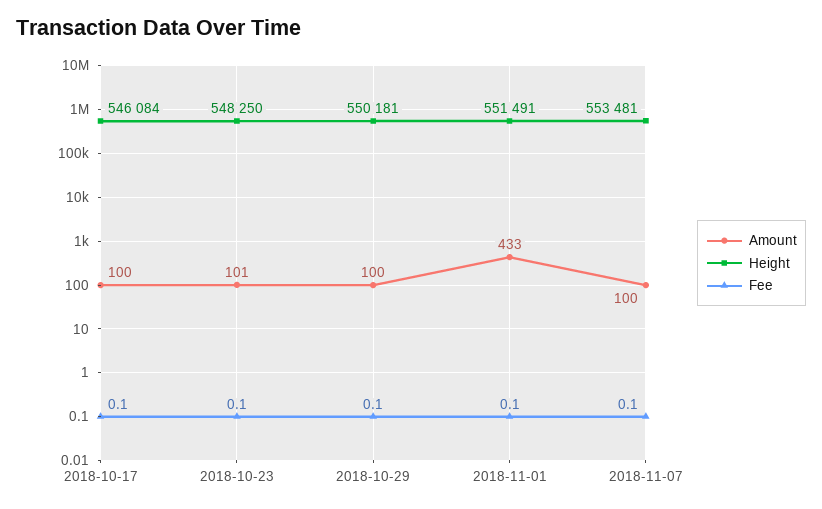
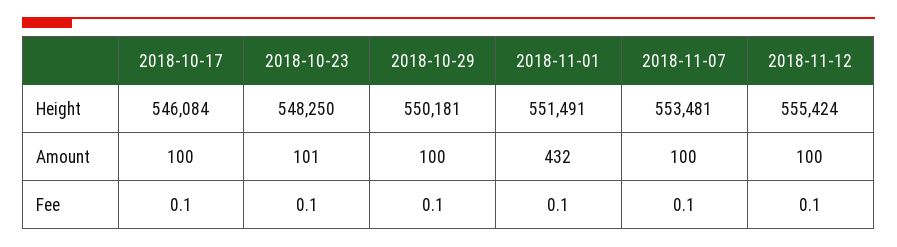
Amount, 2018-11-01: 433 -> 432
Height, 2018-11-12: none -> 555424
Amount, 2018-11-12: none -> 100
Fee, 2018-11-12: none -> 0.1

